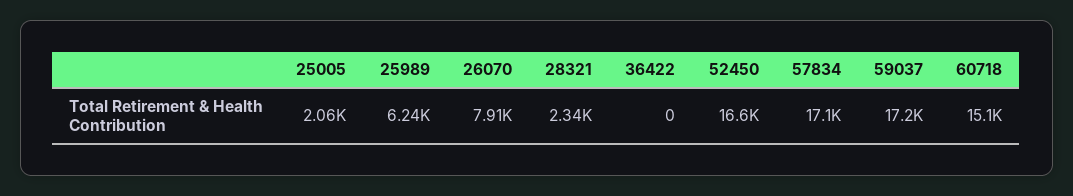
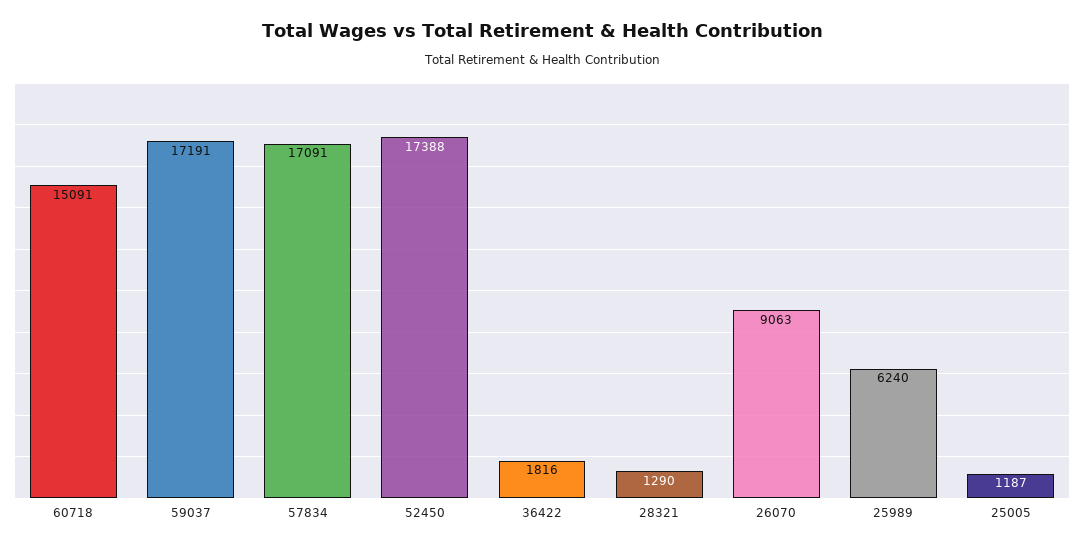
25005: 2060 -> 1187
26070: 7910 -> 9063
28321: 2340 -> 1290
36422: 0 -> 1816
52450: 16600 -> 17388

